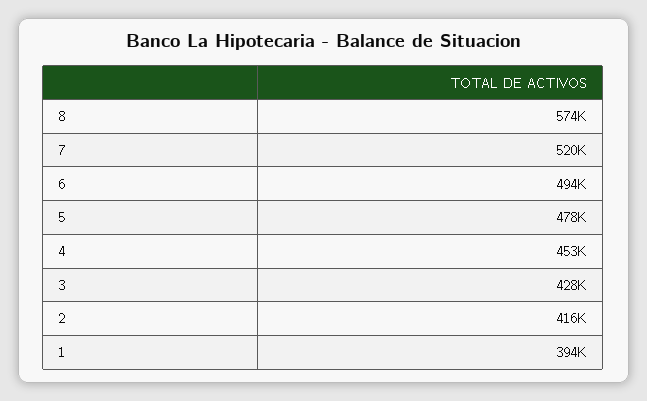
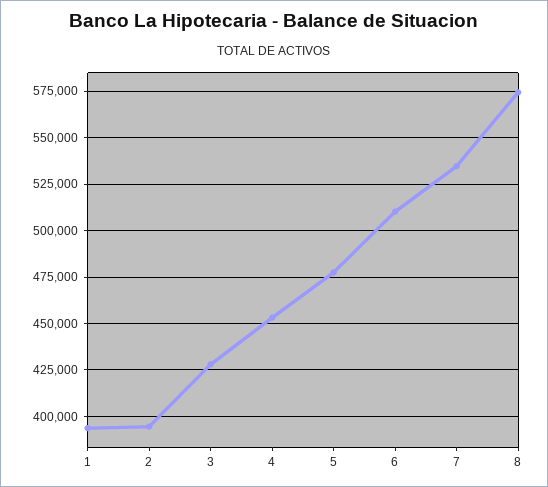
7: 520000 -> 535000
6: 494000 -> 510000
2: 416000 -> 395000

